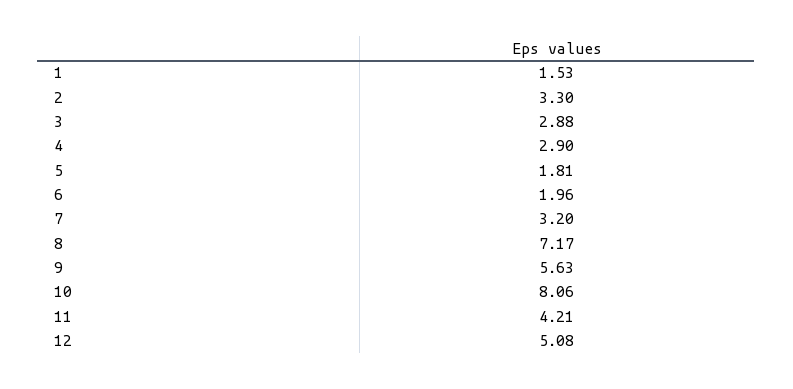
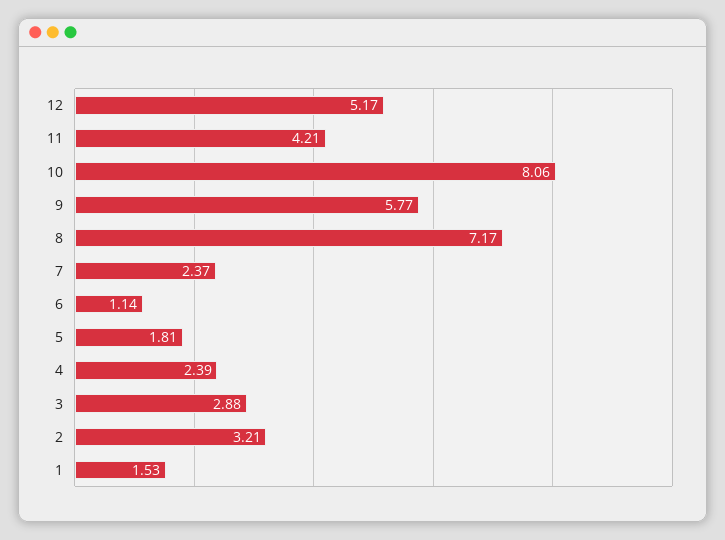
2: 3.3 -> 3.21
4: 2.9 -> 2.39
6: 1.96 -> 1.14
7: 3.2 -> 2.37
9: 5.63 -> 5.77
12: 5.08 -> 5.17

